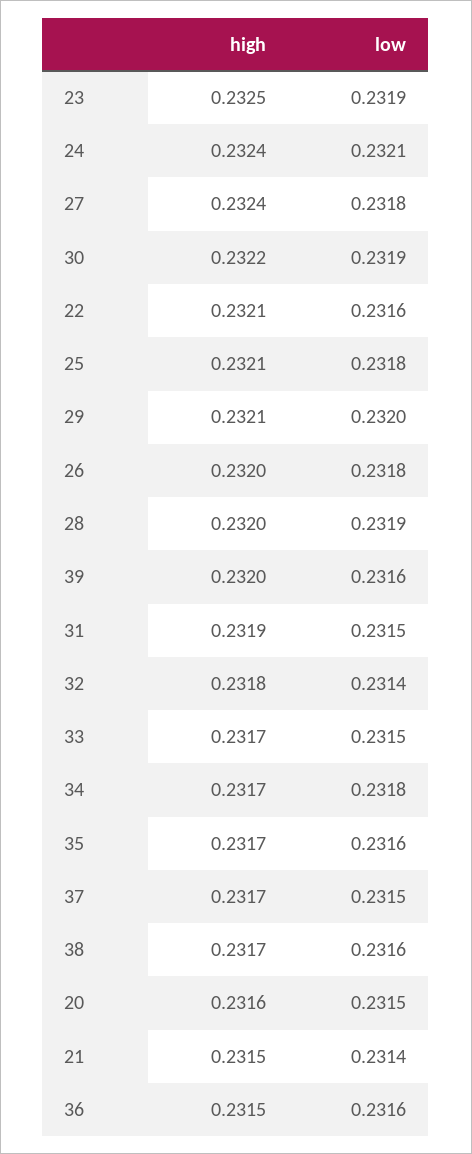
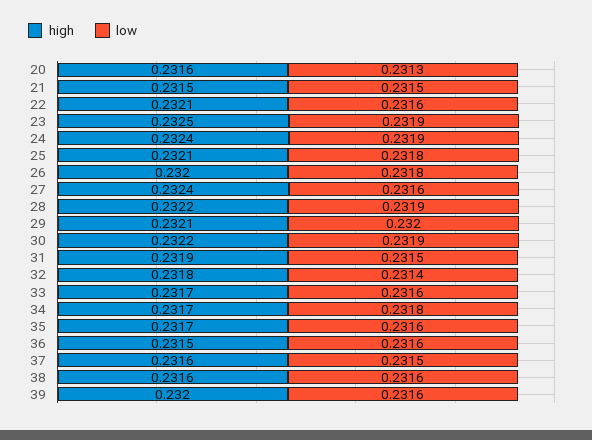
low, 24: 0.2321 -> 0.2319
low, 27: 0.2318 -> 0.2316
high, 28: 0.232 -> 0.2322
low, 33: 0.2315 -> 0.2316
high, 37: 0.2317 -> 0.2316
high, 38: 0.2317 -> 0.2316
low, 20: 0.2315 -> 0.2313
low, 21: 0.2314 -> 0.2315

